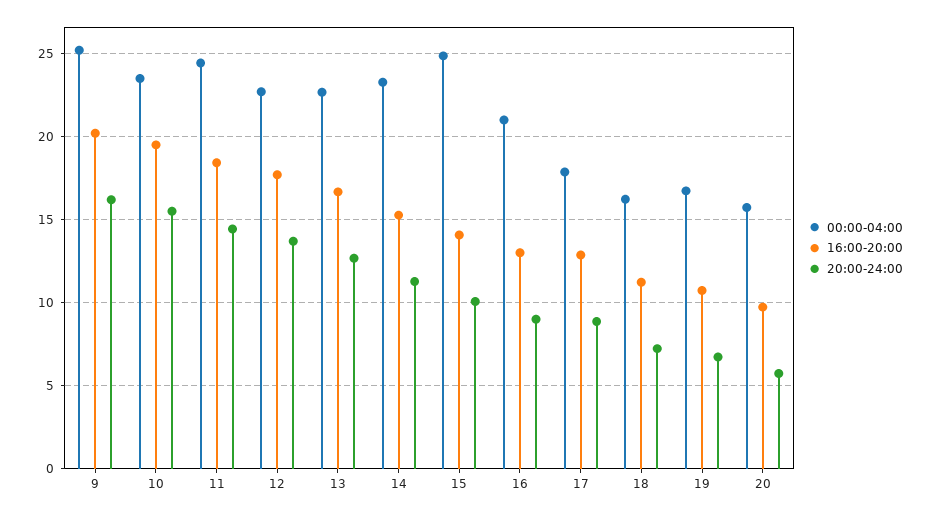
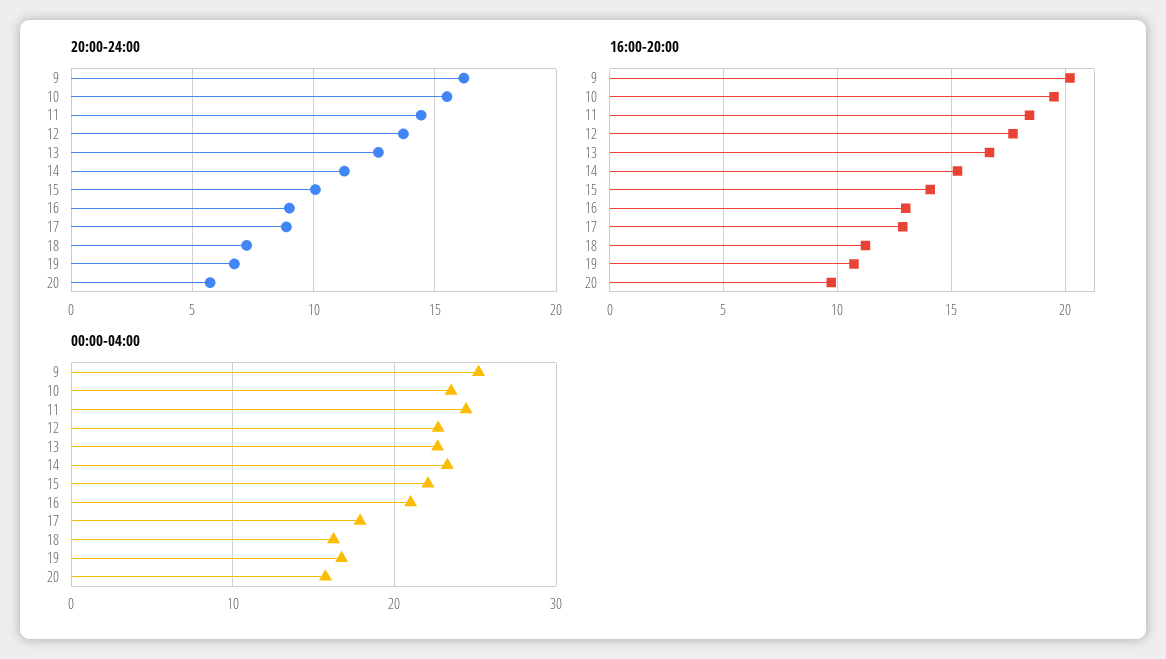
00:00-04:00, 15: 25 -> 22

